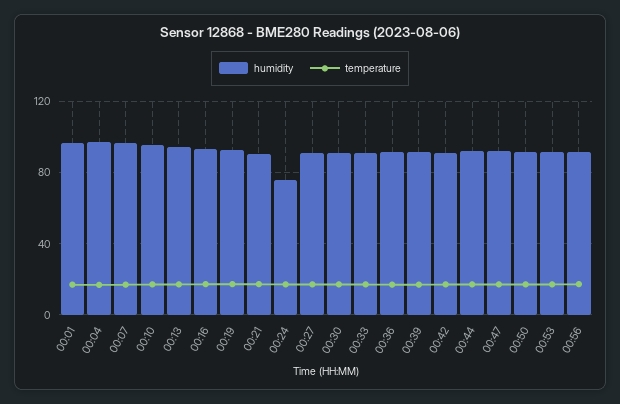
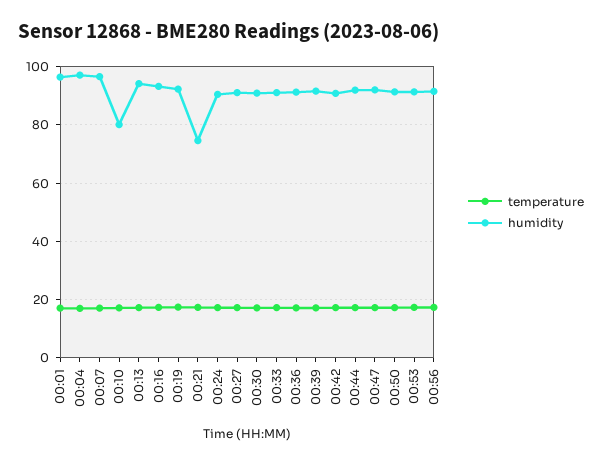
humidity, 00:10: 95 -> 80
humidity, 00:21: 90 -> 75
humidity, 00:24: 75 -> 90

